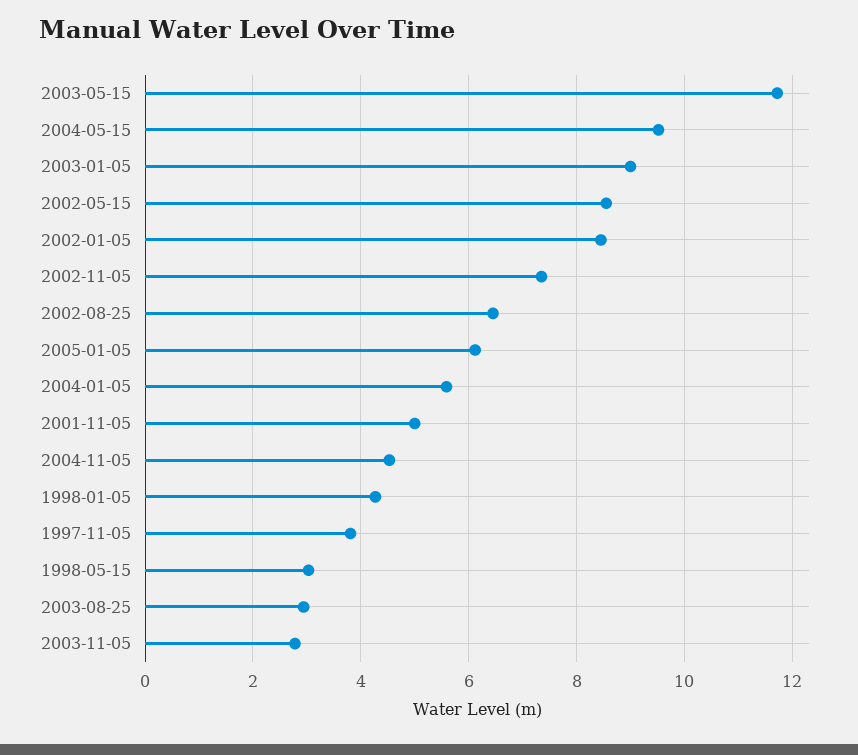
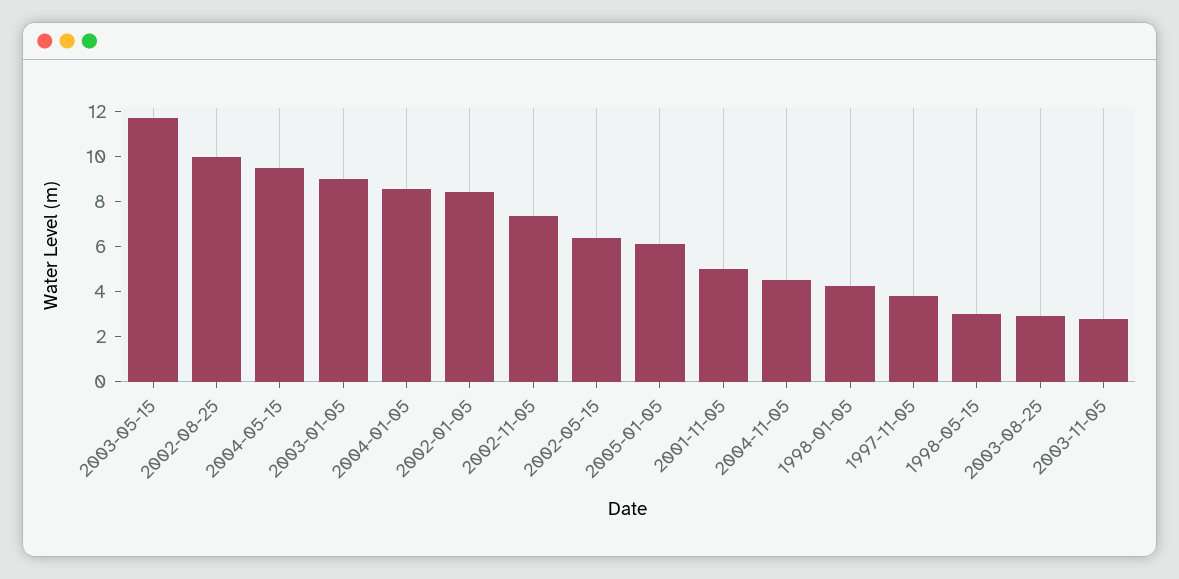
2002-05-15: 8.6 -> 6.5
2002-08-25: 6.4 -> 10
2004-01-05: 5.6 -> 8.5

